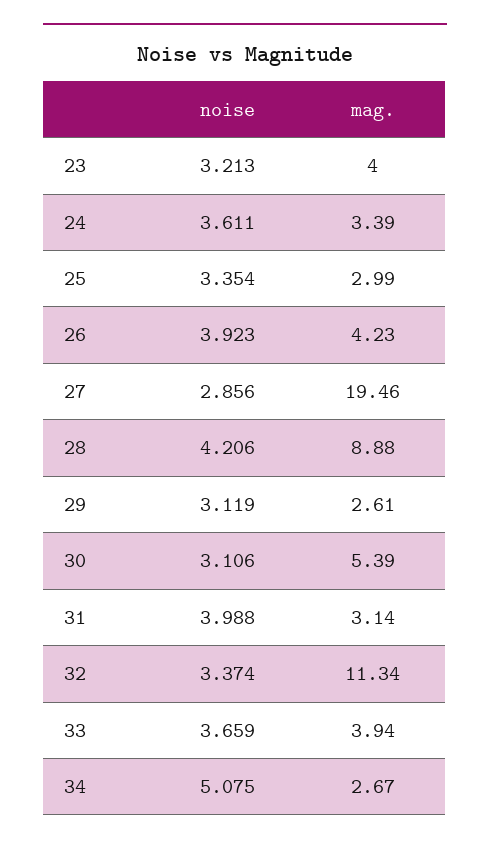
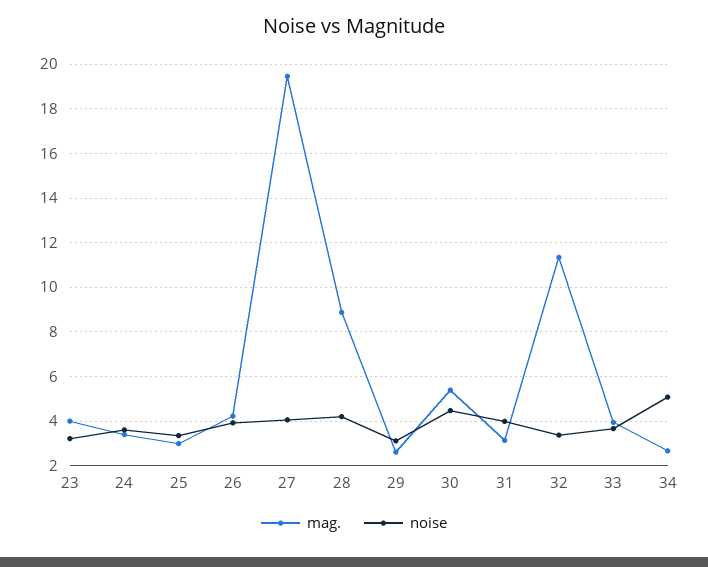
noise, 27: 2.856 -> 4
noise, 30: 3.106 -> 4.5

